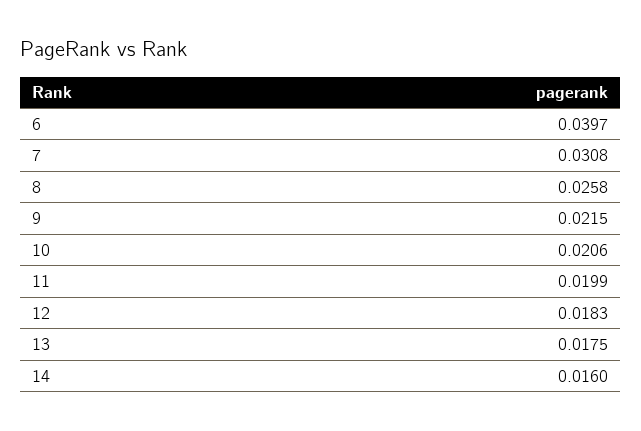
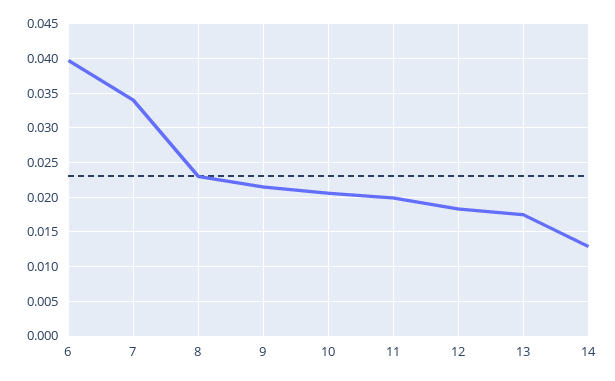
7: 0.0308 -> 0.034
8: 0.0258 -> 0.023
14: 0.016 -> 0.013

